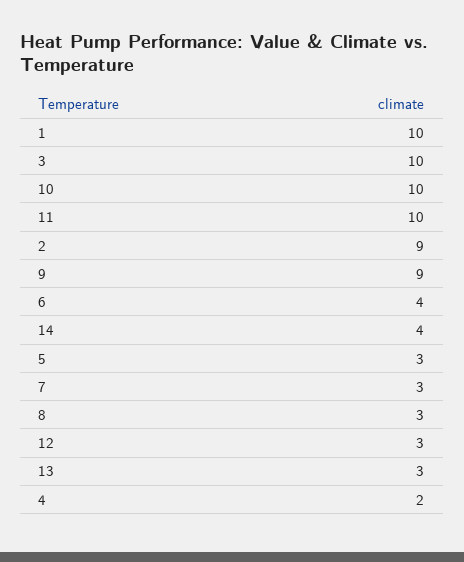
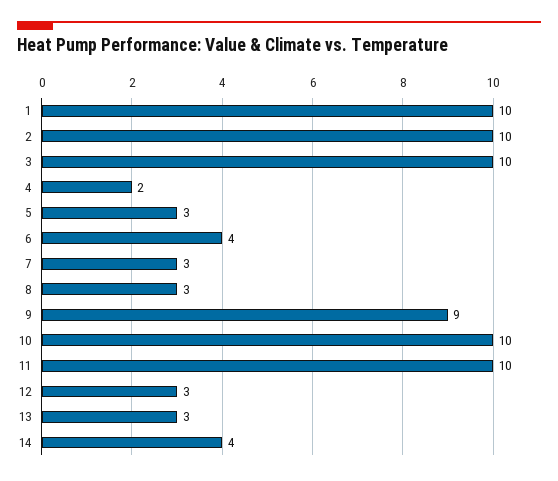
2: 9 -> 10

